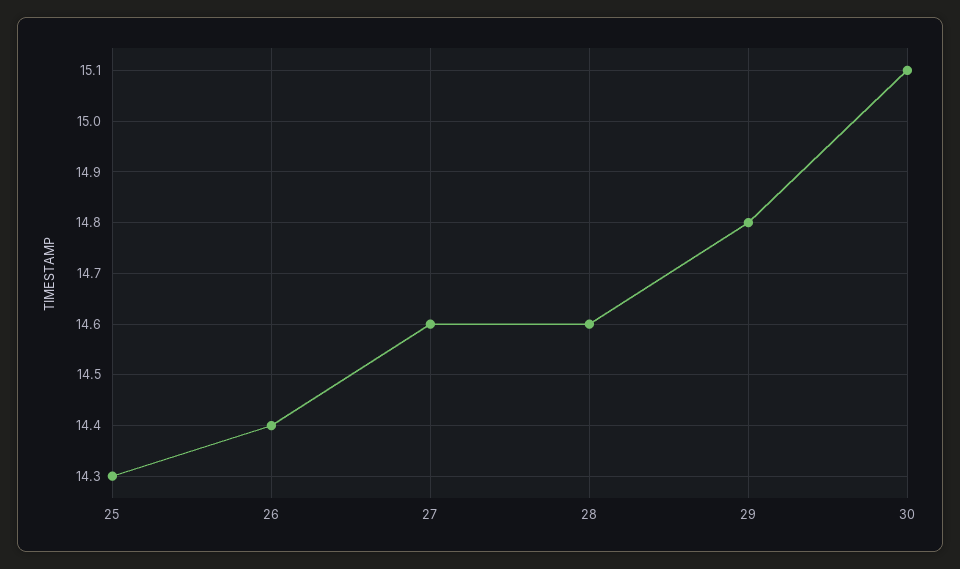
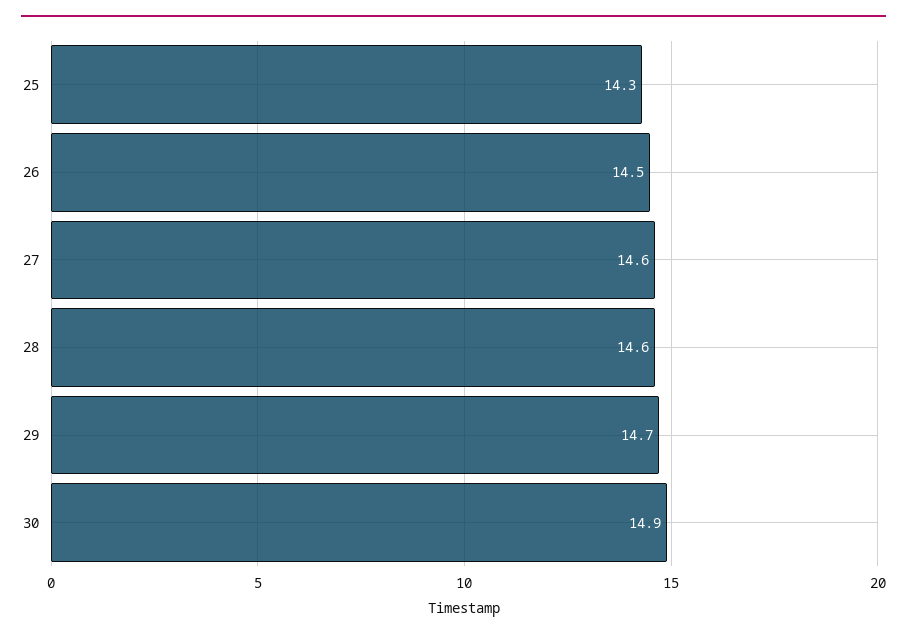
26: 14.4 -> 14.5
29: 14.8 -> 14.7
30: 15.1 -> 14.9

